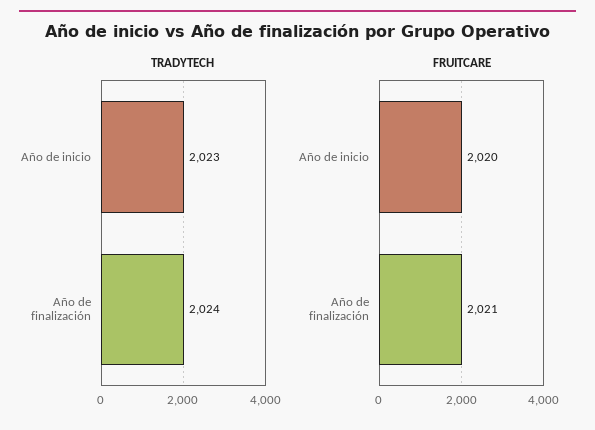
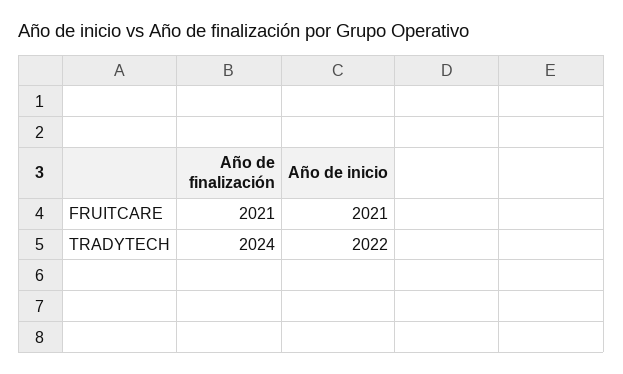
TRADYTECH, Año de inicio: 2023 -> 2022
FRUITCARE, Año de inicio: 2020 -> 2021

